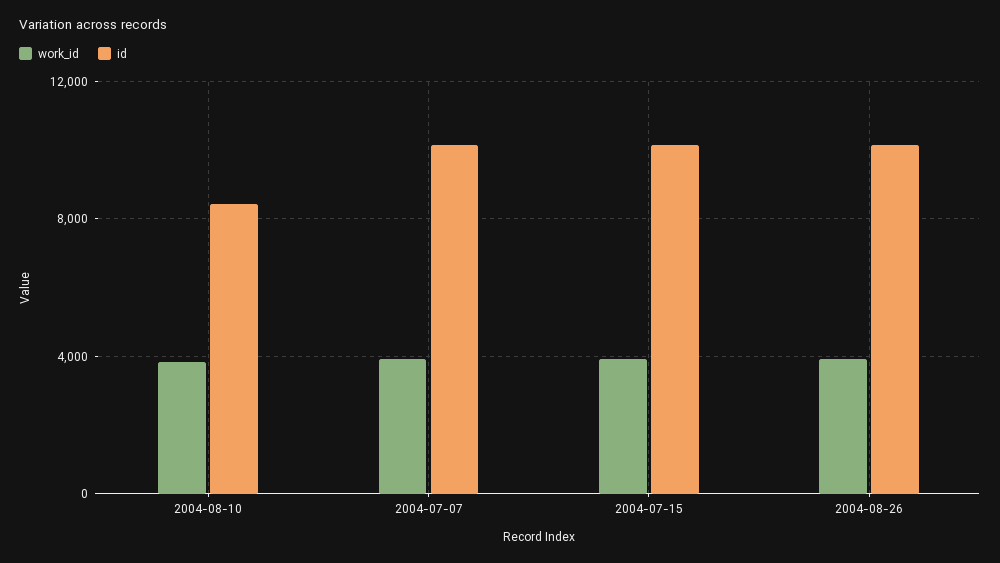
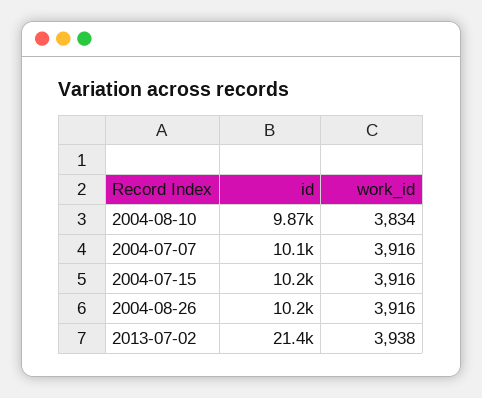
id, 2004-08-10: 8500 -> 9870
id, 2013-07-02: none -> 21400
work_id, 2013-07-02: none -> 3938

